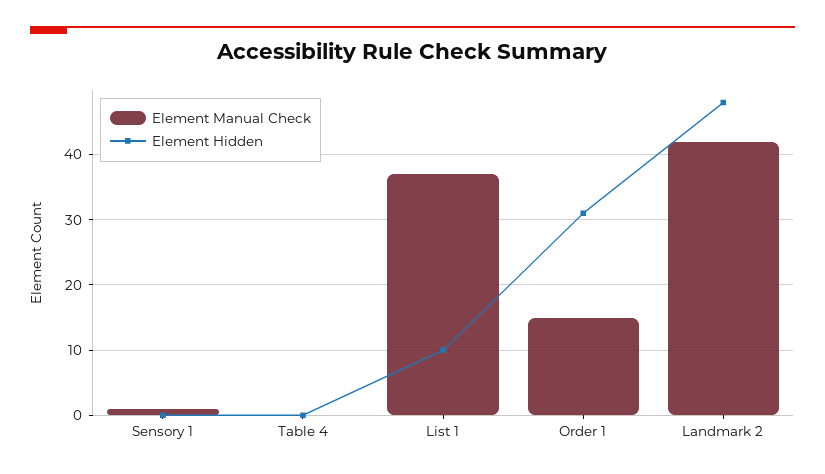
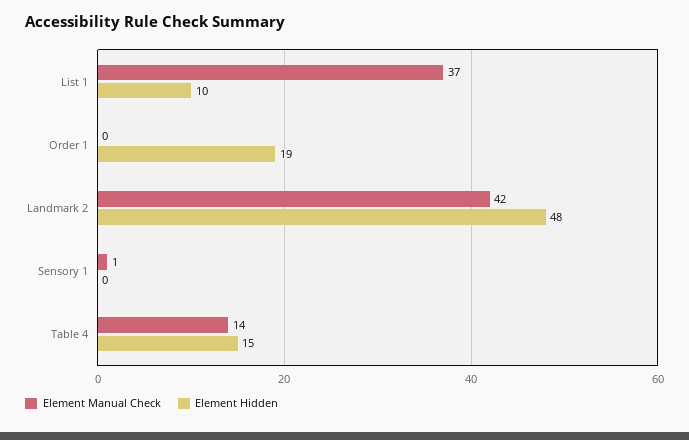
Element Manual Check, Table 4: 0 -> 14
Element Hidden, Table 4: 0 -> 15
Element Manual Check, Order 1: 15 -> 0
Element Hidden, Order 1: 31 -> 19

